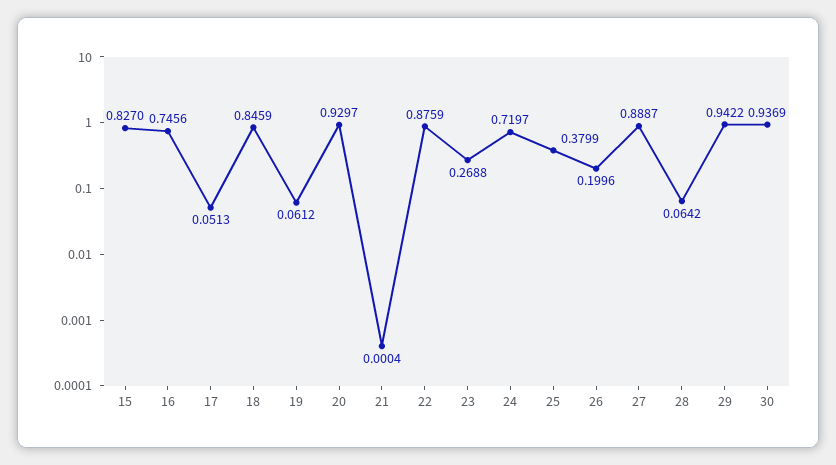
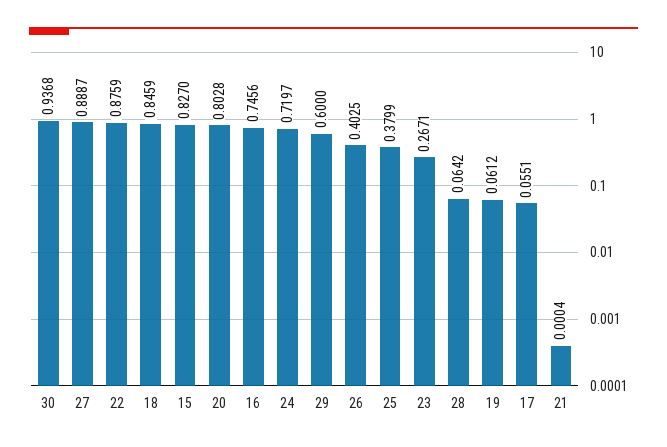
17: 0.0513 -> 0.0551
20: 0.9297 -> 0.8028
23: 0.2688 -> 0.2671
26: 0.1996 -> 0.4025
29: 0.9422 -> 0.6
30: 0.9369 -> 0.9368

